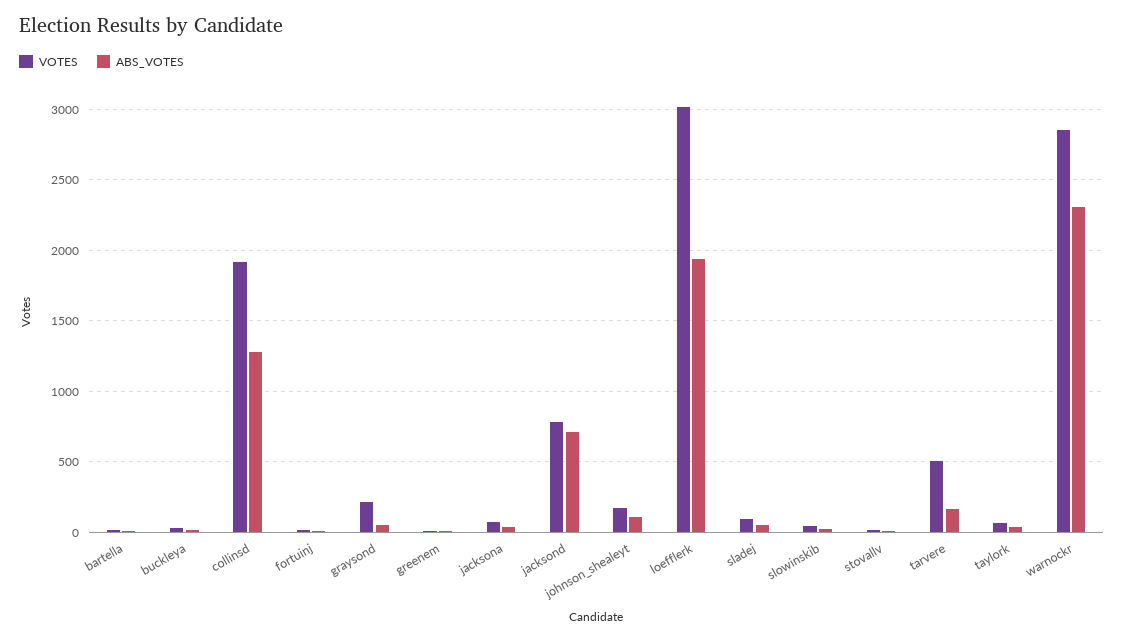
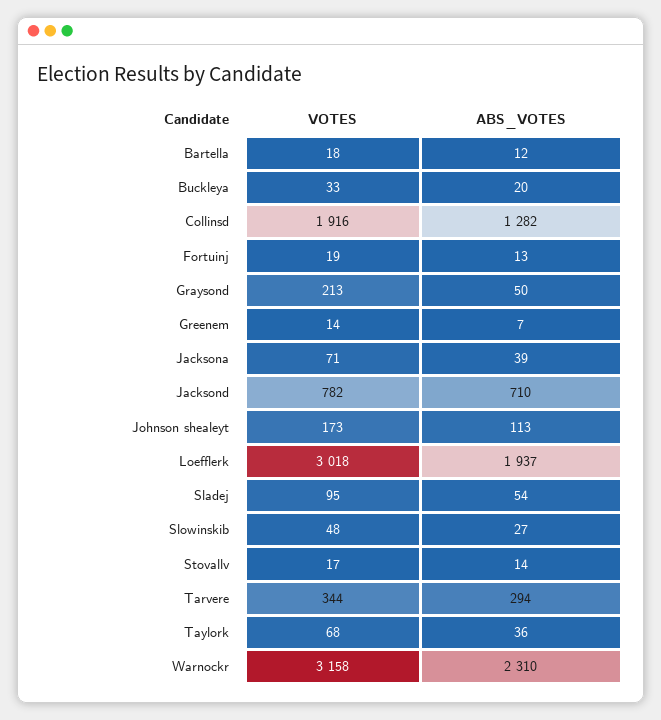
VOTES, tarvere: 500 -> 344
ABS_VOTES, tarvere: 150 -> 294
VOTES, warnockr: 2850 -> 3158

